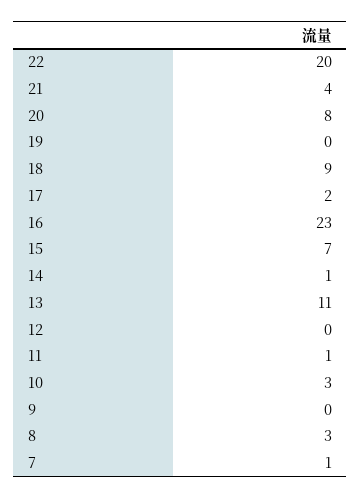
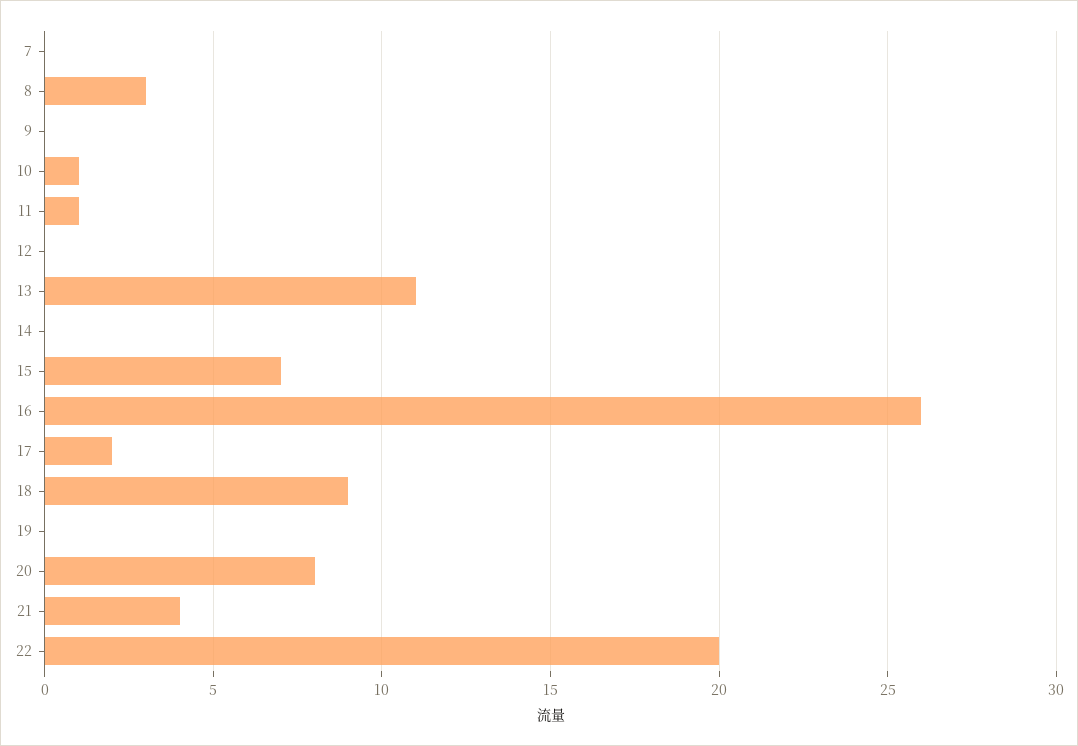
16: 23 -> 26
14: 1 -> 0
10: 3 -> 1
7: 1 -> 0

